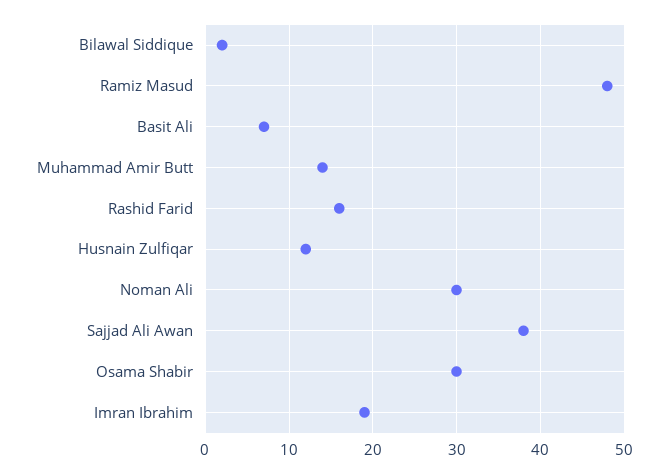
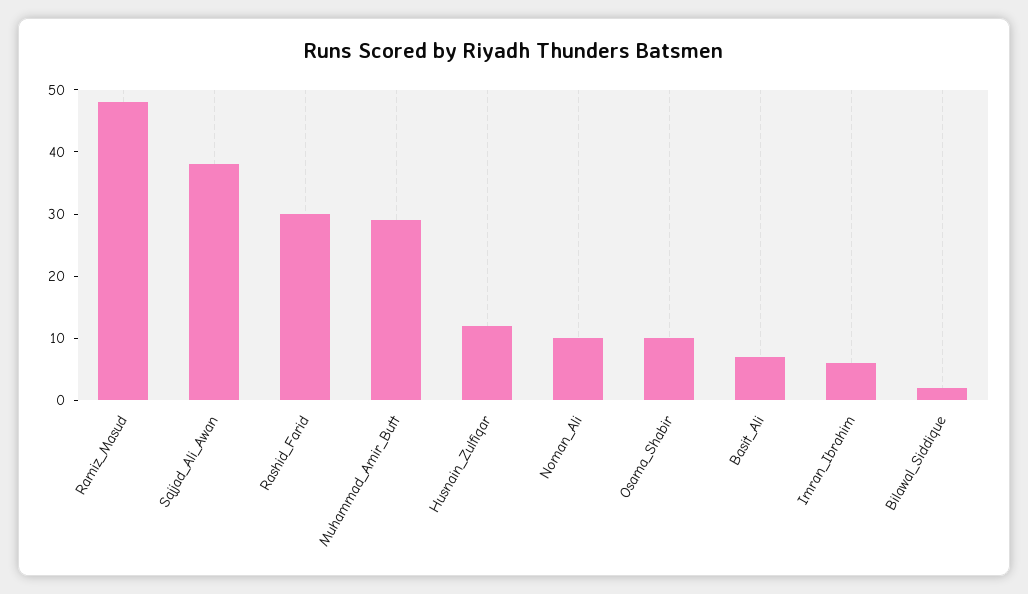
Muhammad Amir Butt: 14 -> 30
Rashid Farid: 16 -> 30
Noman Ali: 30 -> 10
Osama Shabir: 30 -> 10
Imran Ibrahim: 19 -> 5

